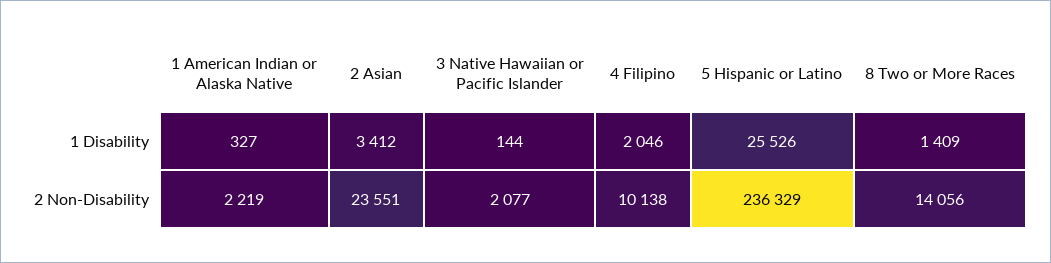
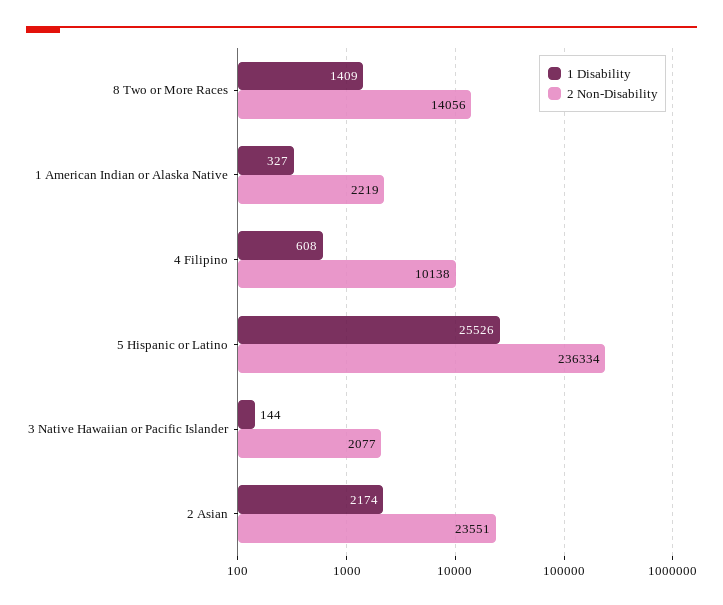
1 Disability, 2 Asian: 3412 -> 2174
1 Disability, 4 Filipino: 2046 -> 608
2 Non-Disability, 5 Hispanic or Latino: 236329 -> 236334

